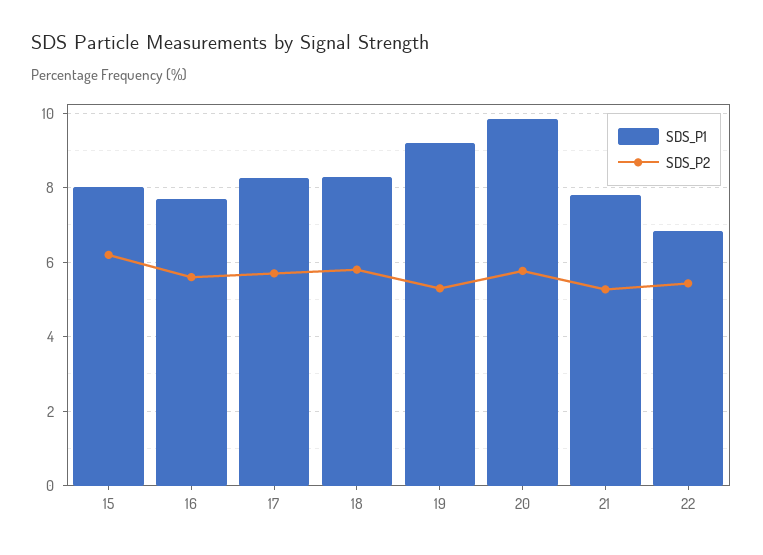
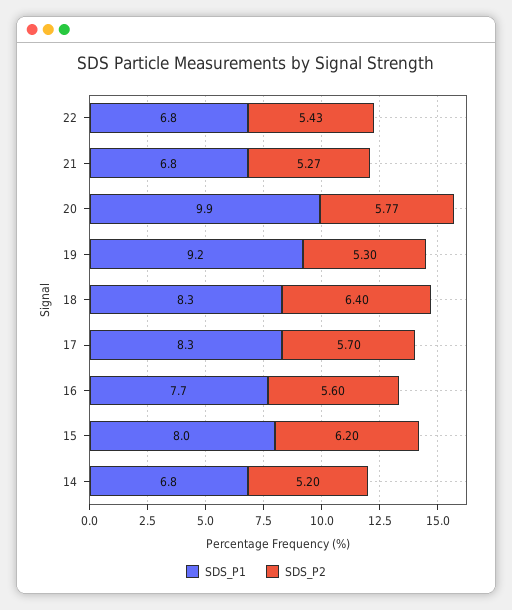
SDS_P2, 18: 5.8 -> 6.4
SDS_P1, 21: 7.8 -> 6.8
SDS_P1, 14: none -> 6.8
SDS_P2, 14: none -> 5.2

